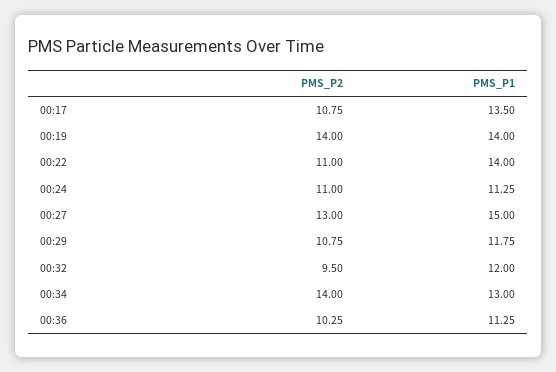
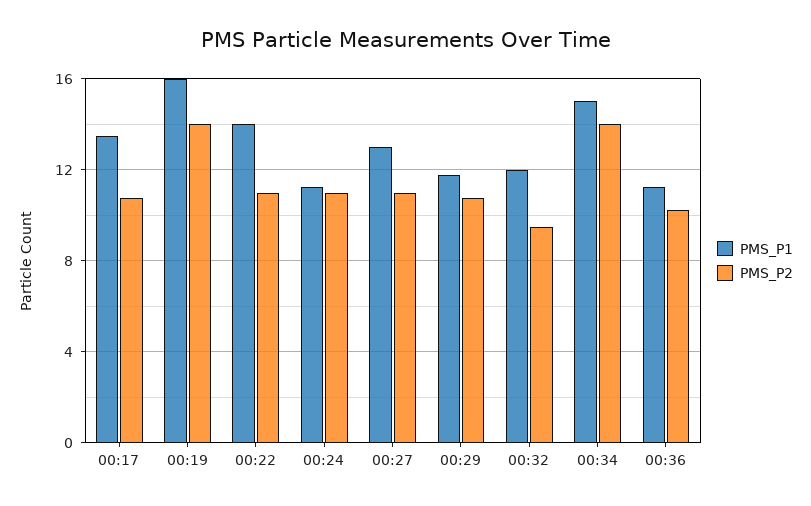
PMS_P1, 00:19: 14 -> 16
PMS_P2, 00:27: 13 -> 11
PMS_P1, 00:27: 15 -> 13
PMS_P1, 00:34: 13 -> 15

